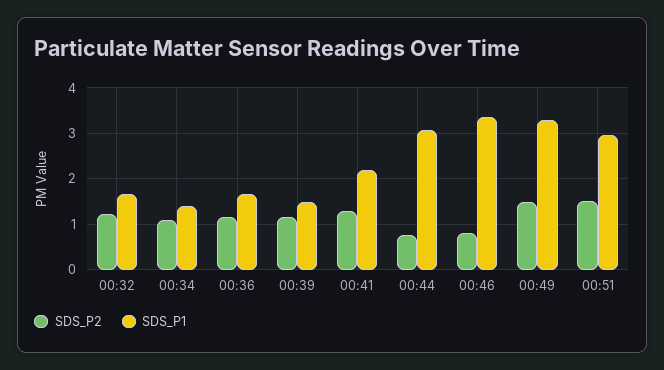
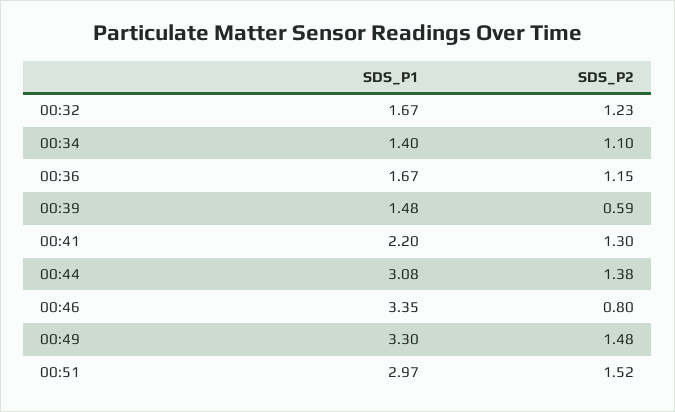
SDS_P2, 00:39: 1.2 -> 0.59
SDS_P2, 00:44: 0.8 -> 1.38

